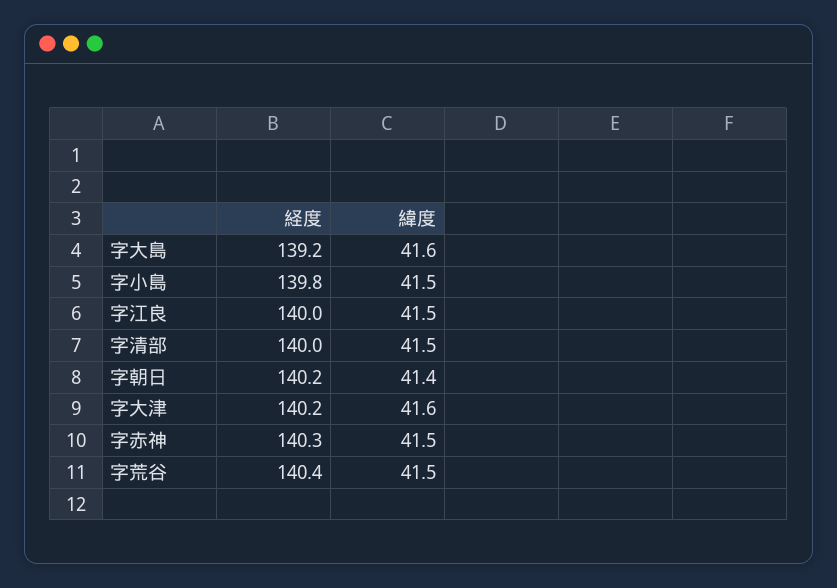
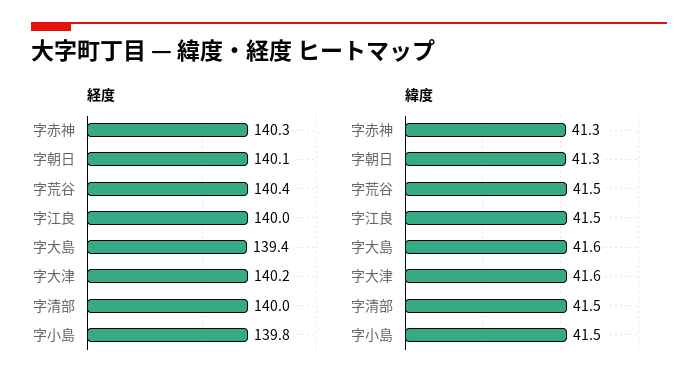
経度, 字大島: 139.2 -> 139.4
経度, 字朝日: 140.2 -> 140.1
緯度, 字朝日: 41.4 -> 41.3
緯度, 字赤神: 41.5 -> 41.3

